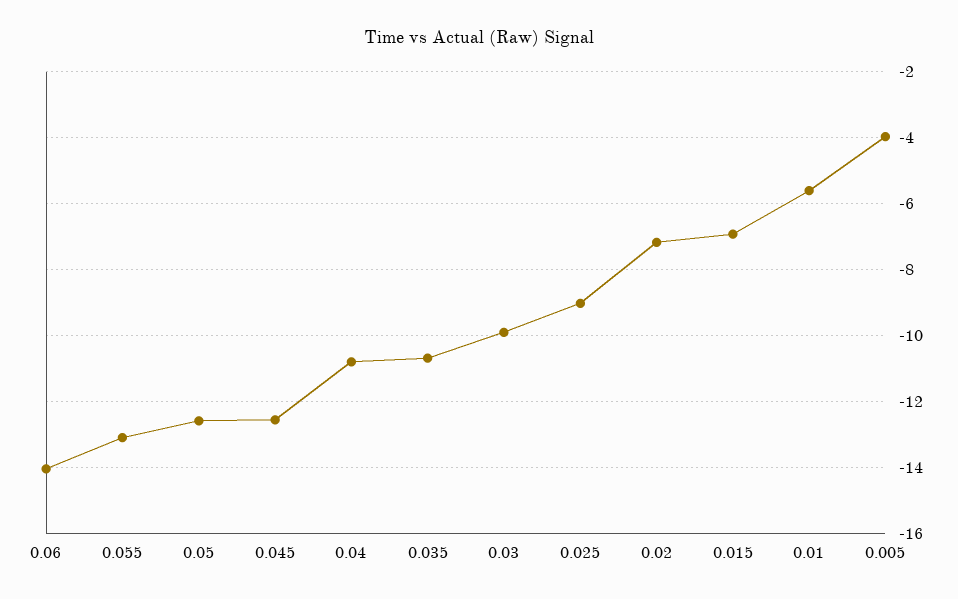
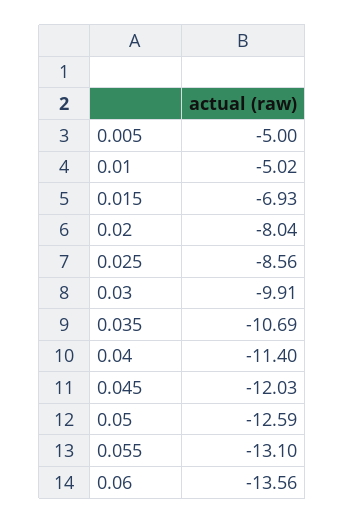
0.06: -14 -> -13.56
0.045: -12.6 -> -12.03
0.04: -10.8 -> -11.4
0.025: -9 -> -8.56
0.02: -7.2 -> -8.04
0.01: -5.6 -> -5.02
0.005: -4 -> -5

